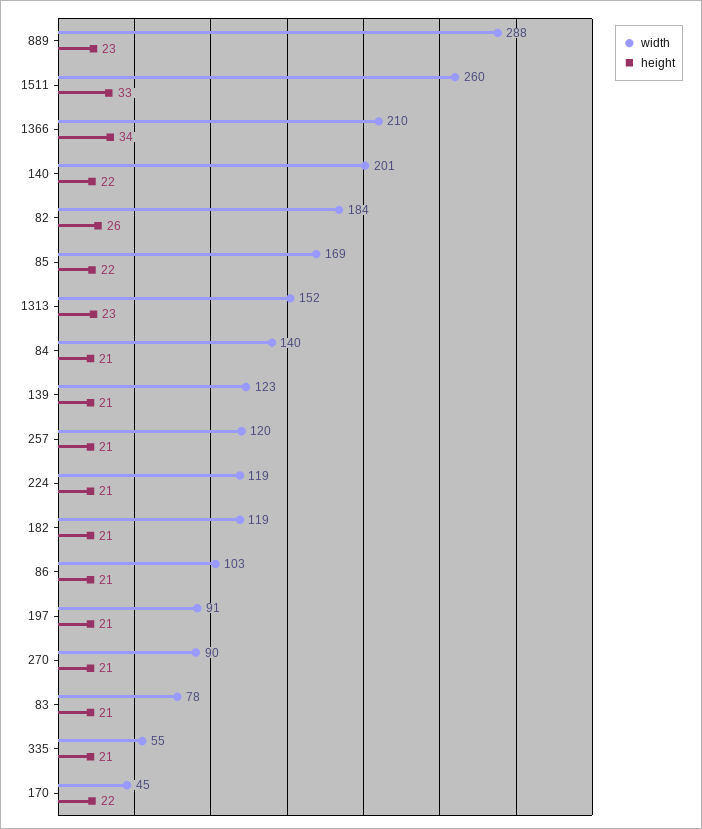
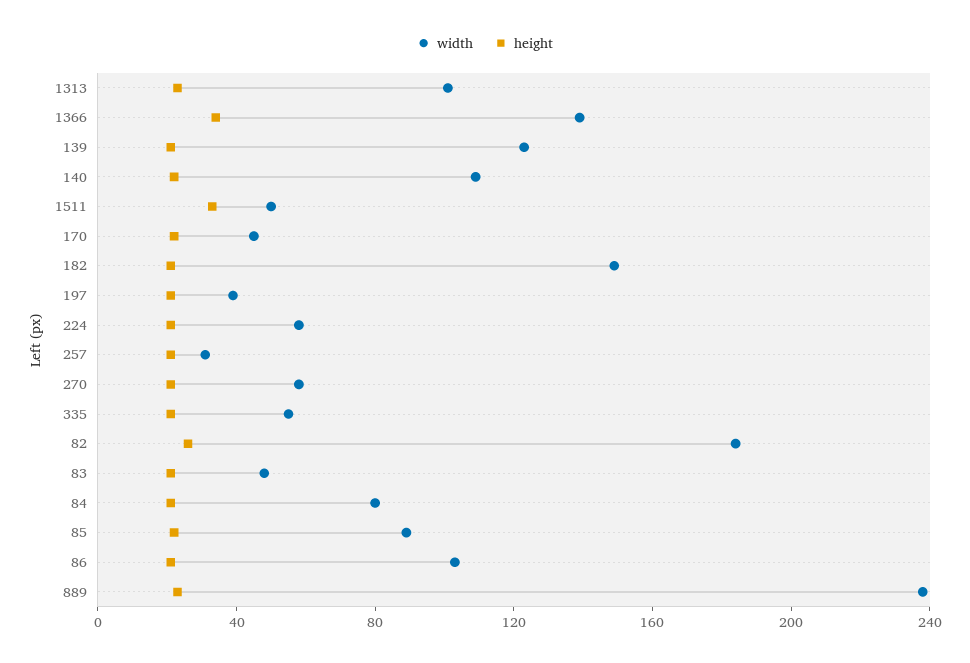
width, 889: 288 -> 240
width, 1511: 260 -> 50
width, 1366: 210 -> 140
width, 140: 201 -> 110
width, 85: 169 -> 90
width, 1313: 152 -> 100
width, 84: 140 -> 80
width, 257: 120 -> 30
width, 224: 119 -> 60
width, 182: 119 -> 150
width, 197: 91 -> 40
width, 270: 90 -> 60
width, 83: 78 -> 50

